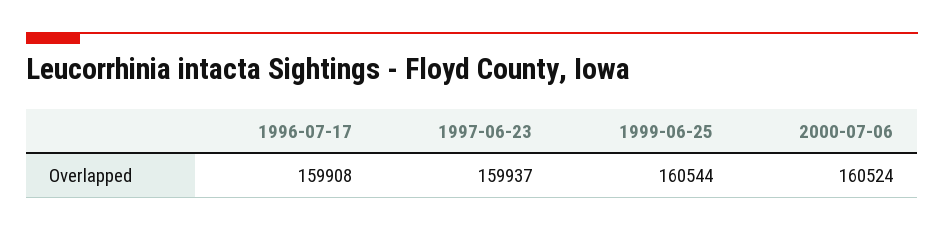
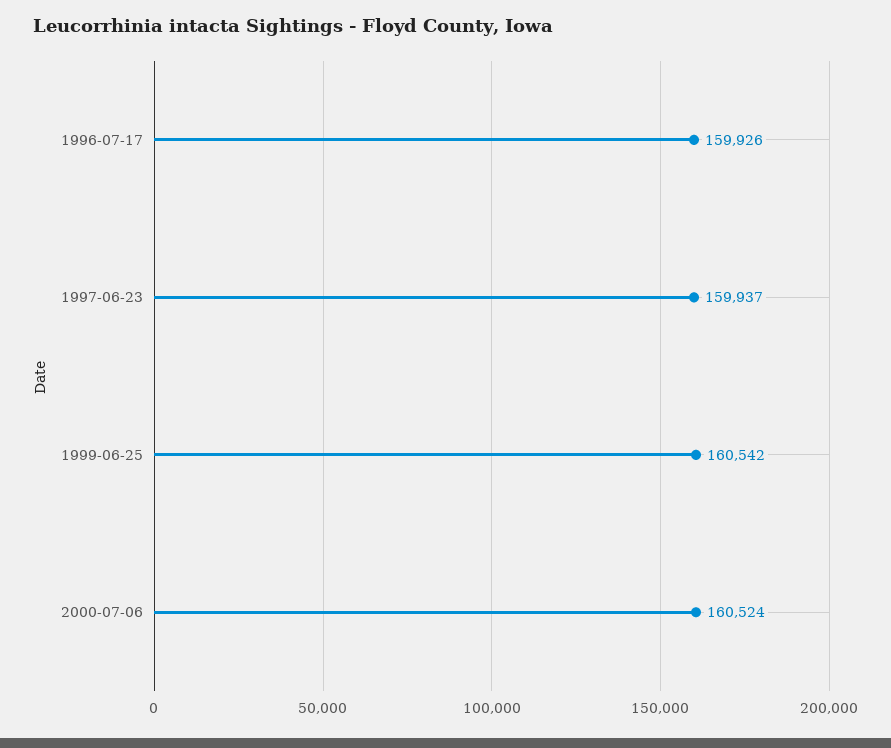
1996-07-17: 159908 -> 159926
1999-06-25: 160544 -> 160542

